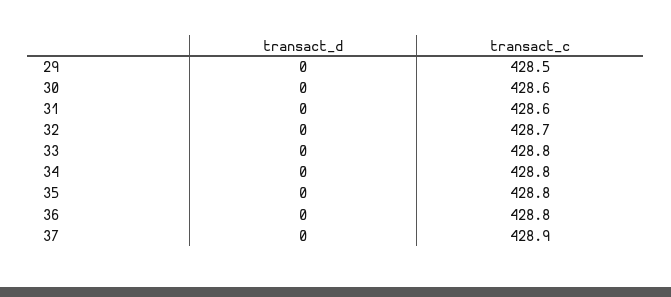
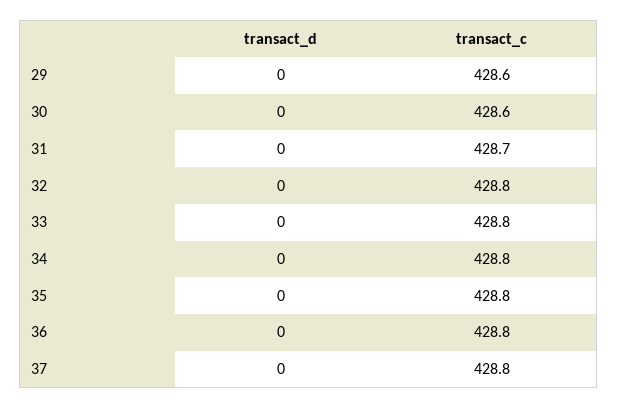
transact_c, 29: 428.5 -> 428.6
transact_c, 31: 428.6 -> 428.7
transact_c, 32: 428.7 -> 428.8
transact_c, 37: 428.9 -> 428.8

